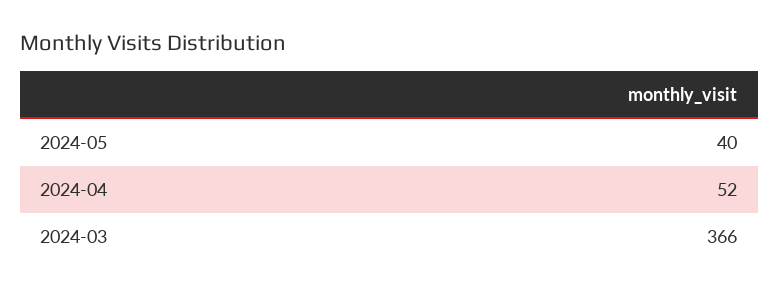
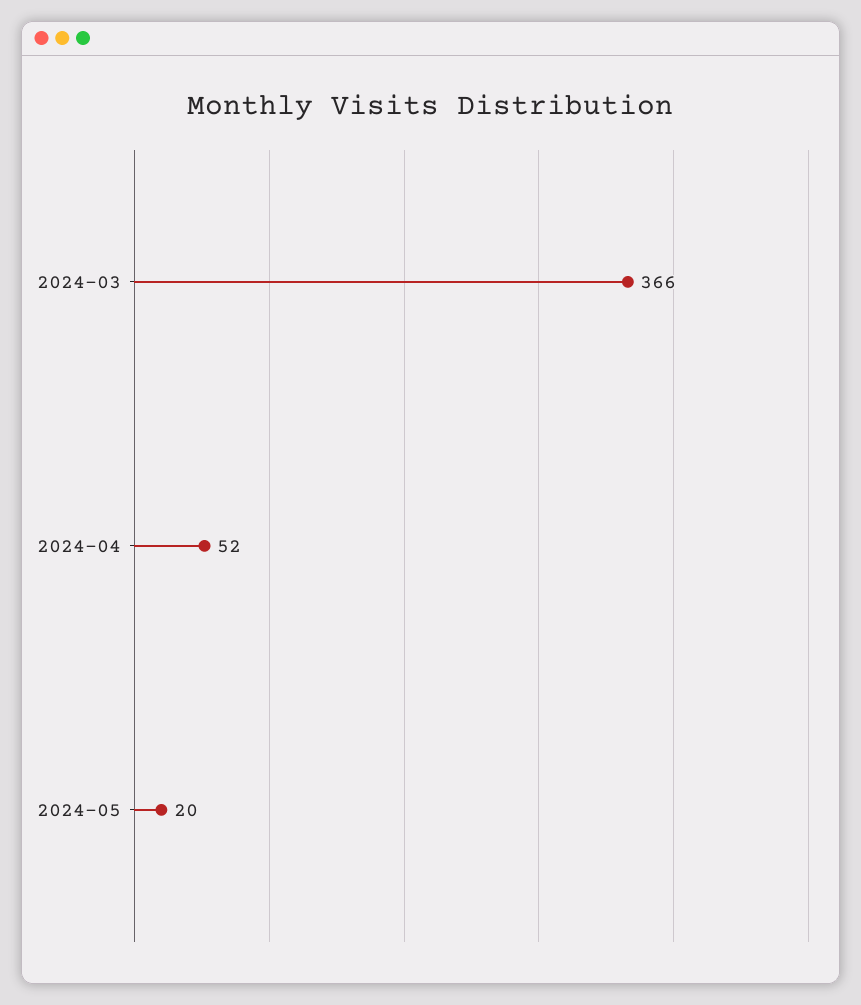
2024-05: 40 -> 20

